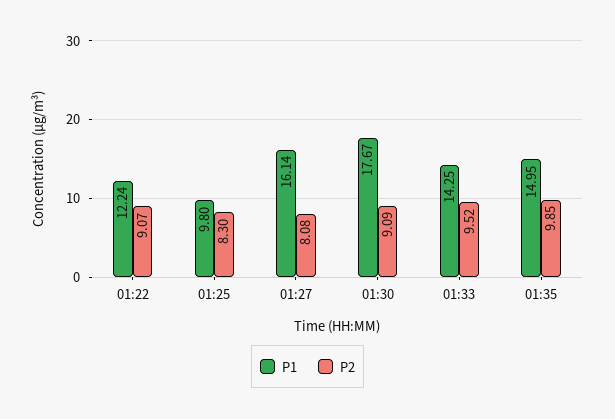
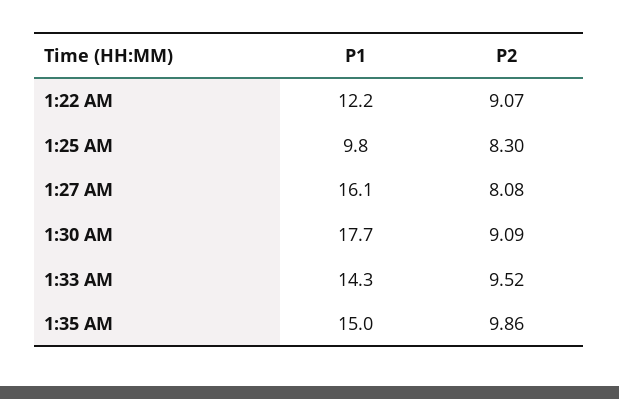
P2, 01:35: 9.85 -> 9.86

